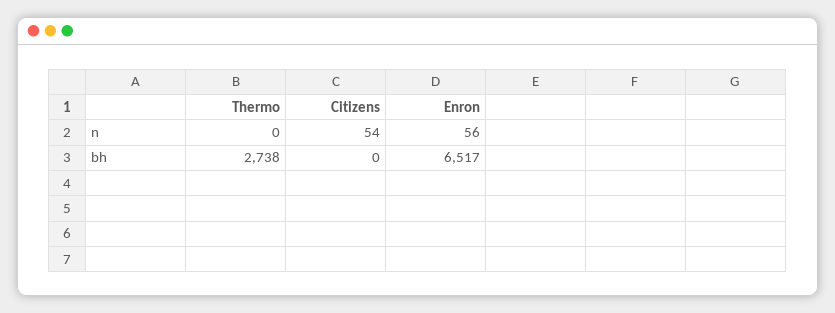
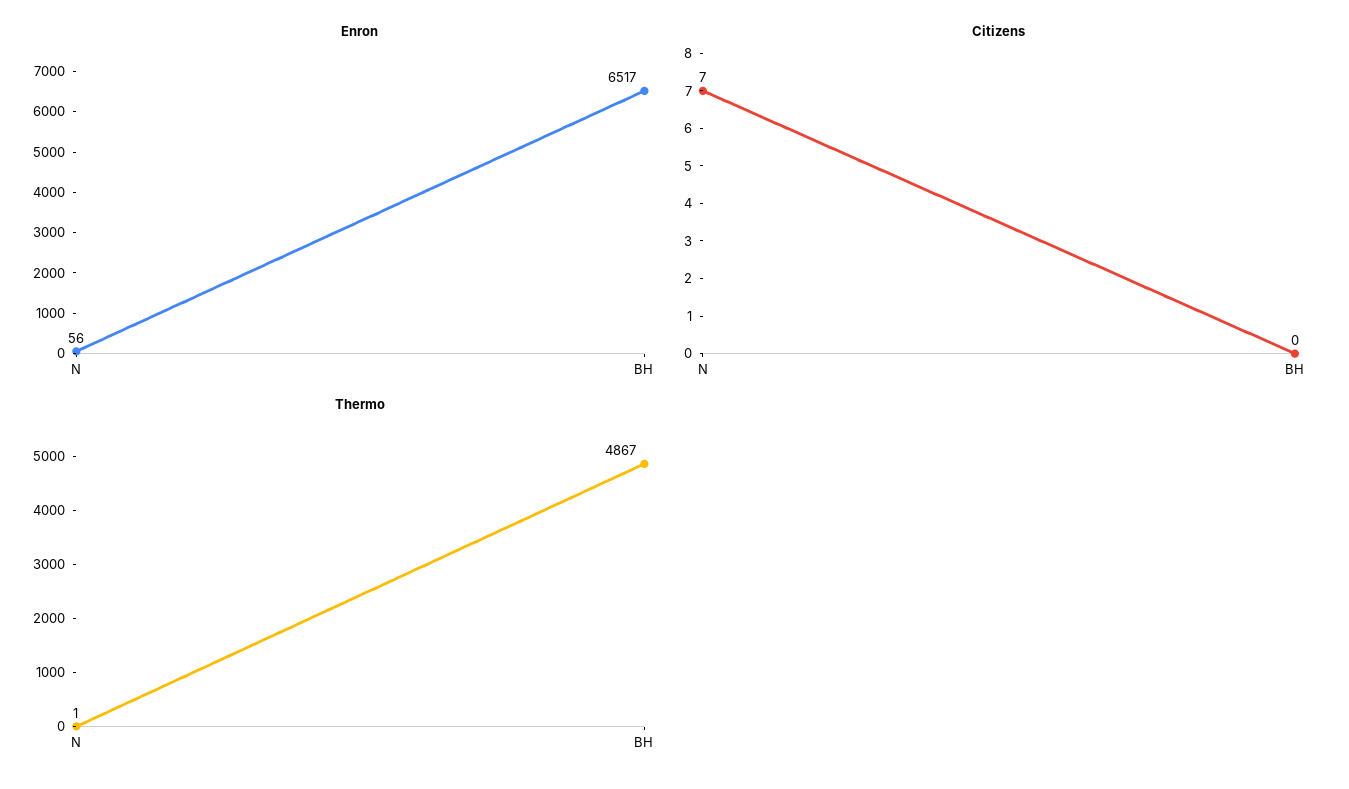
Thermo, n: 0 -> 1
Citizens, n: 54 -> 7
Thermo, bh: 2738 -> 4867

